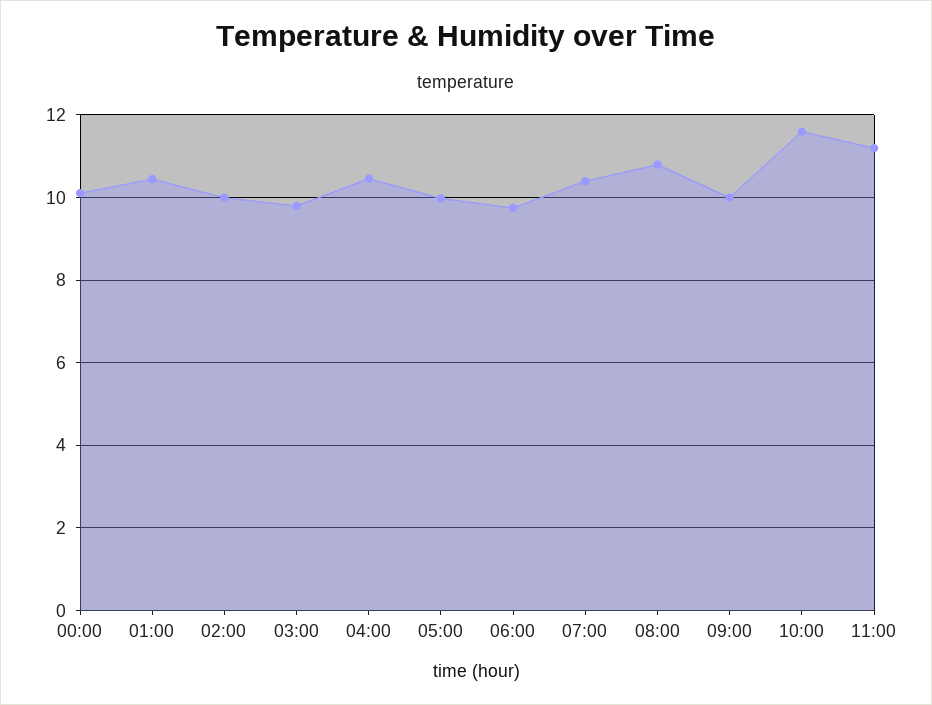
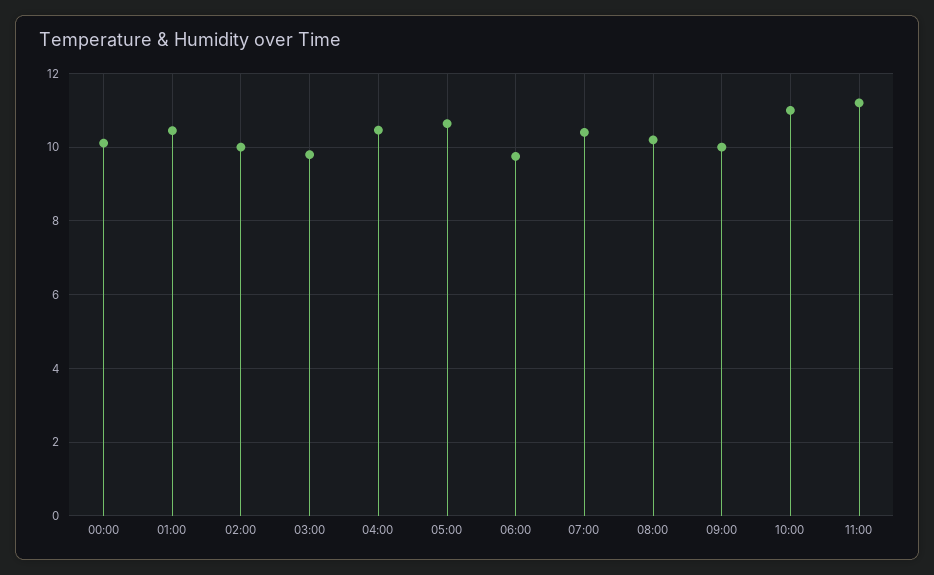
05:00: 10 -> 10.6
08:00: 10.8 -> 10.2
10:00: 11.6 -> 11

